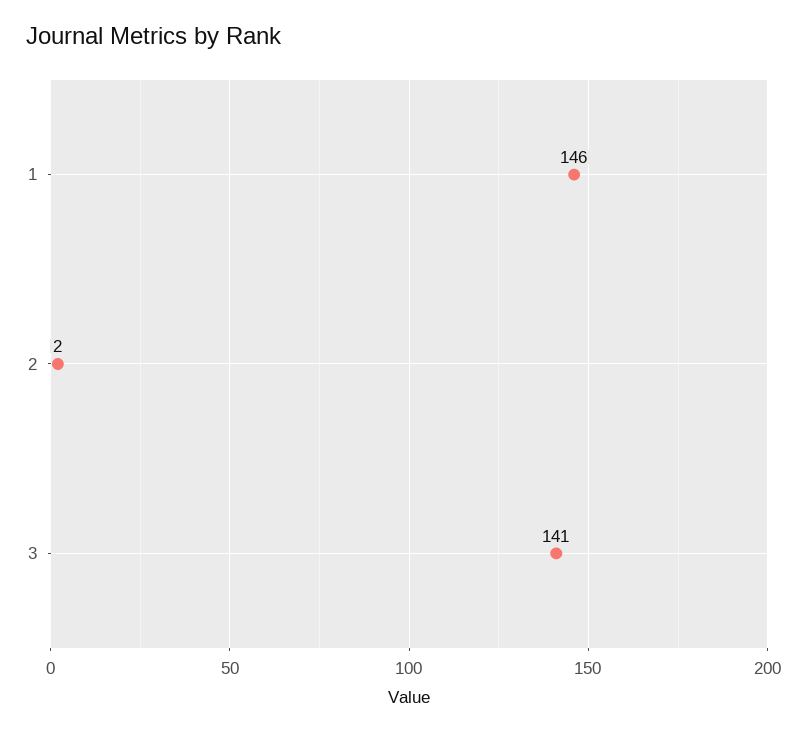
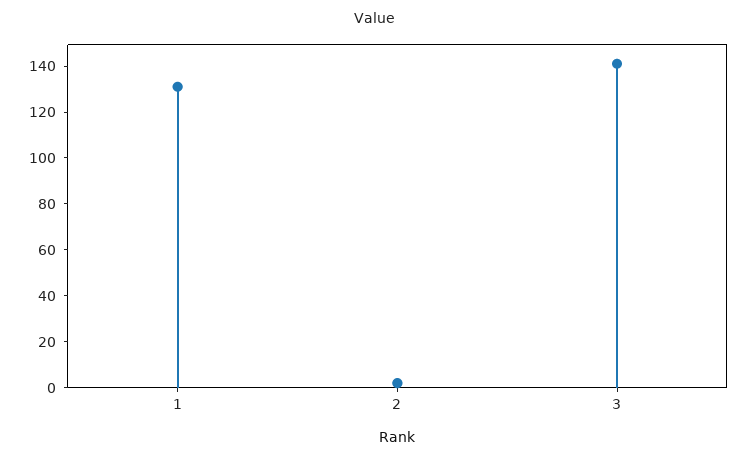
1: 146 -> 130

